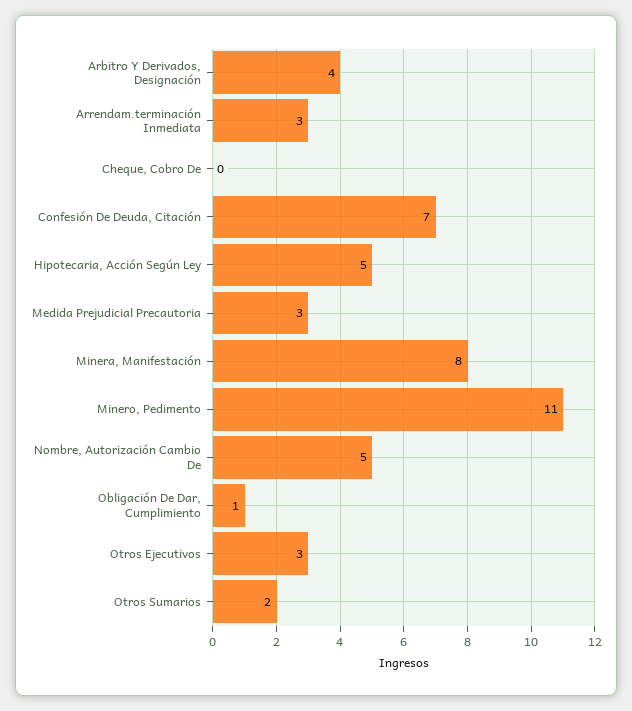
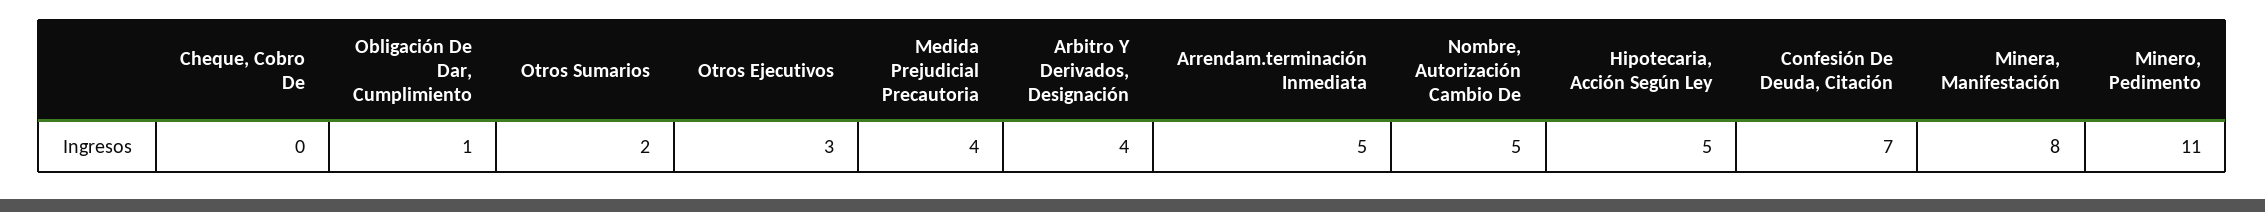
Arrendam.terminación Inmediata: 3 -> 5
Medida Prejudicial Precautoria: 3 -> 4

